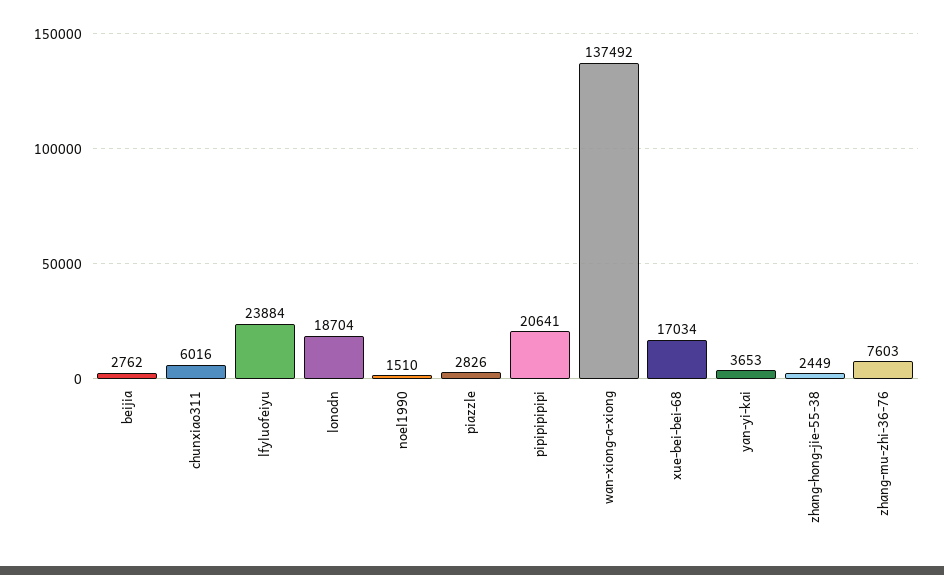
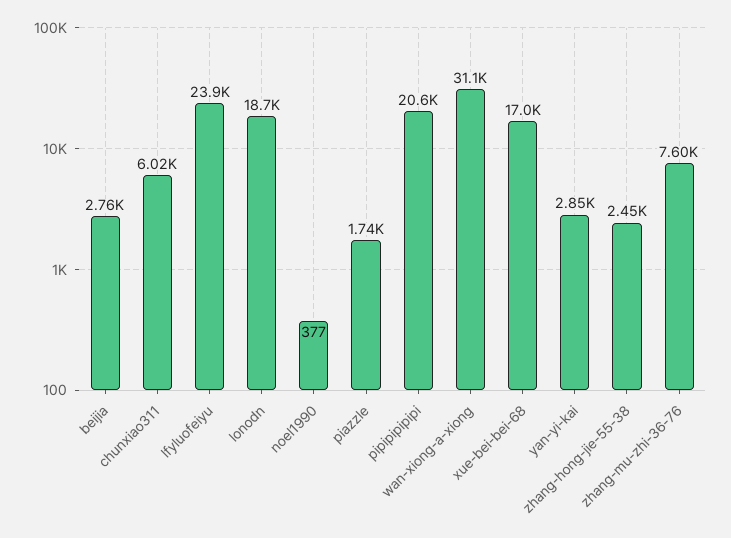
noel1990: 1510 -> 377
piazzle: 2826 -> 1740
wan-xiong-a-xiong: 137492 -> 31100
yan-yi-kai: 3653 -> 2850

